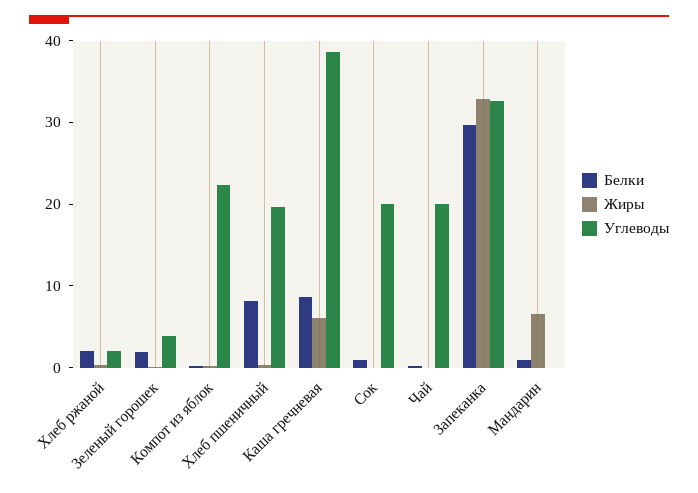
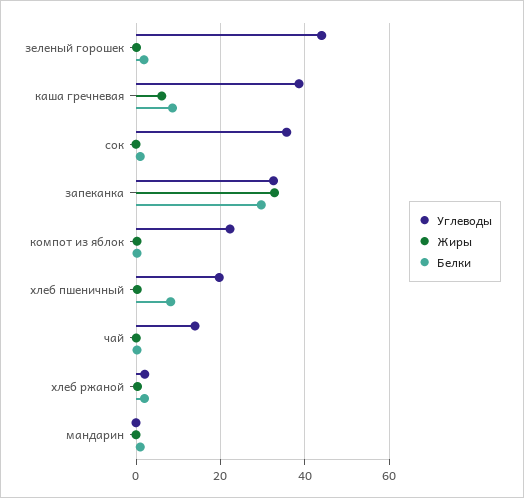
Углеводы, Зеленый горошек: 4 -> 44
Углеводы, Сок: 20 -> 36
Углеводы, Чай: 20 -> 14
Жиры, Мандарин: 6 -> 0

